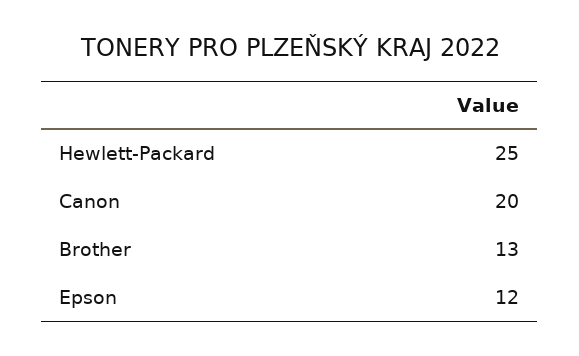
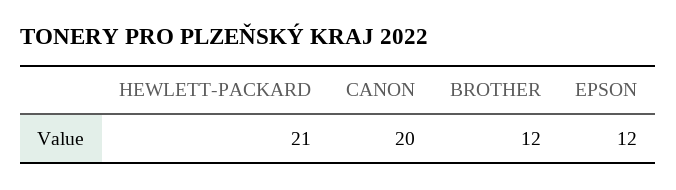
Hewlett-Packard: 25 -> 21
Brother: 13 -> 12

